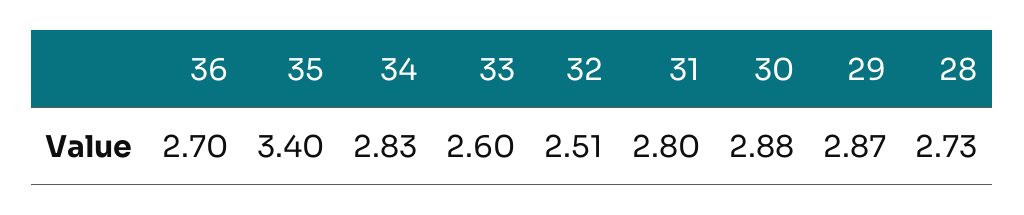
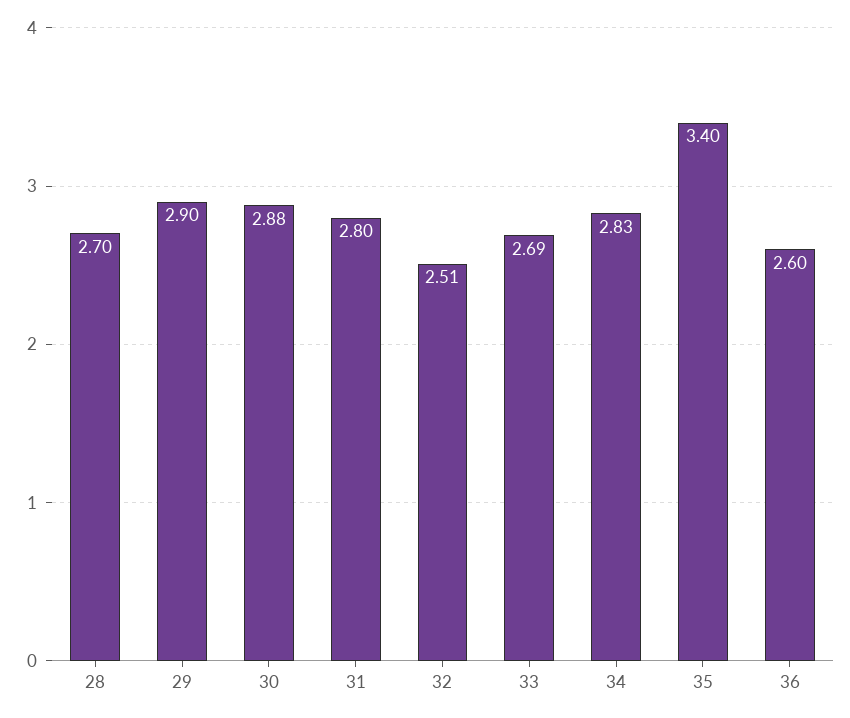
36: 2.7 -> 2.6
33: 2.6 -> 2.69
29: 2.87 -> 2.9
28: 2.73 -> 2.7

